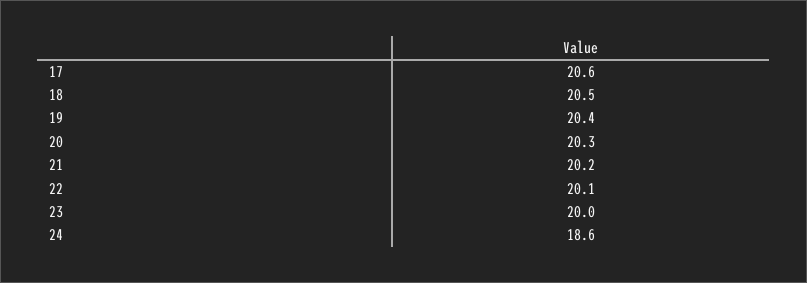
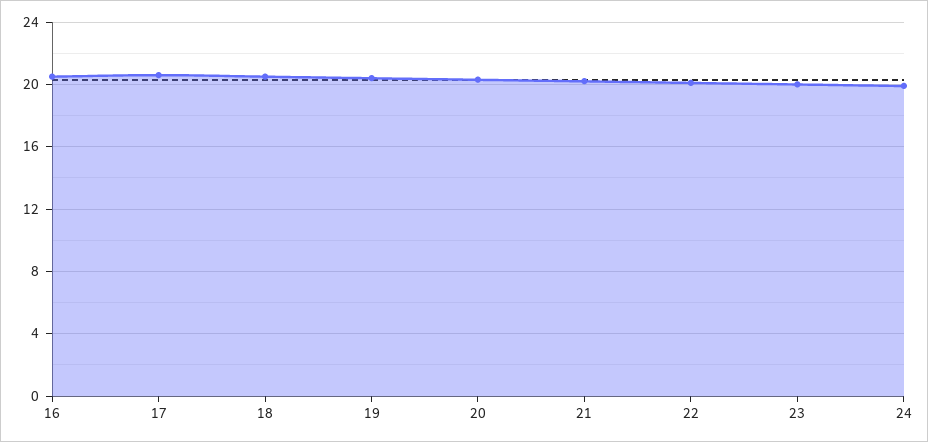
24: 18.6 -> 20
16: none -> 20.5

